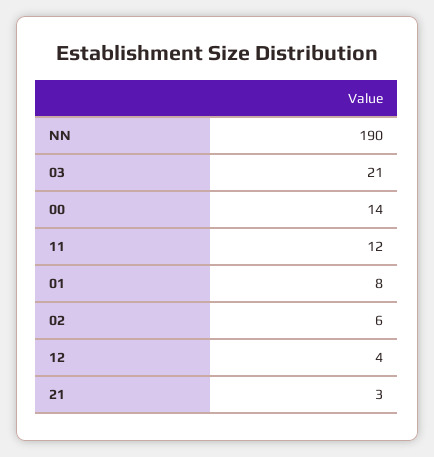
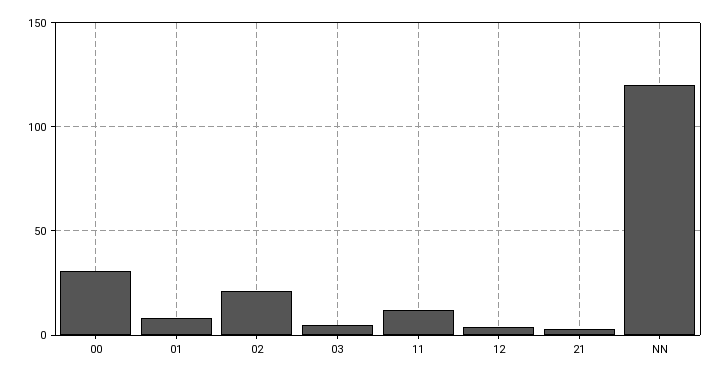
NN: 190 -> 120
03: 21 -> 5
00: 14 -> 30
02: 6 -> 20

